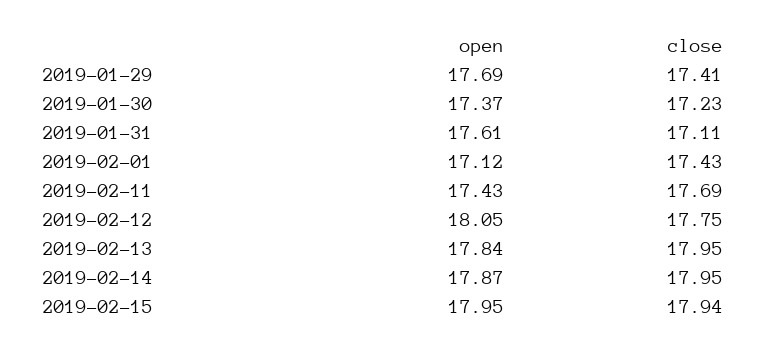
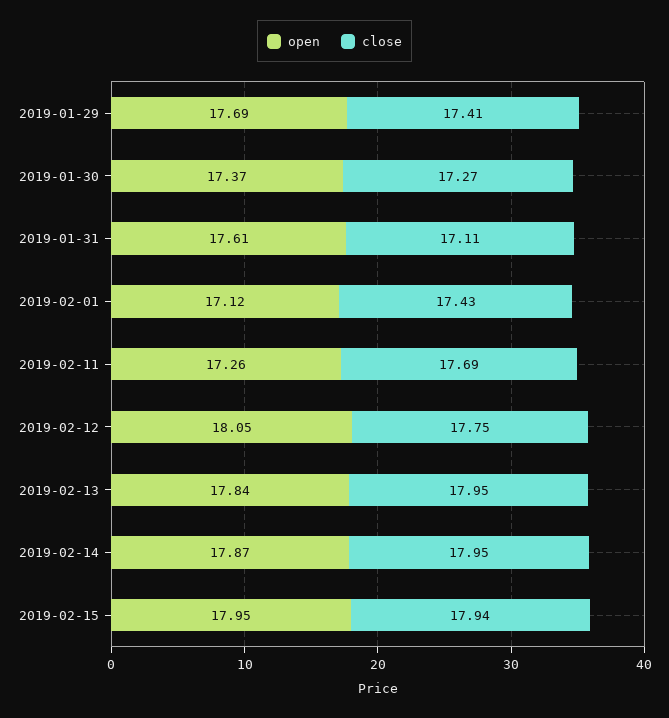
close, 2019-01-30: 17.23 -> 17.27
open, 2019-02-11: 17.43 -> 17.26

